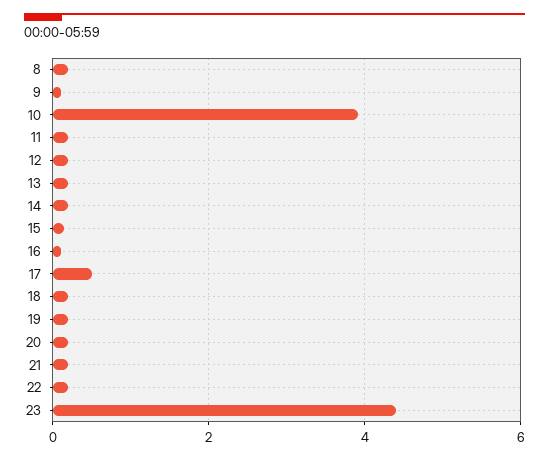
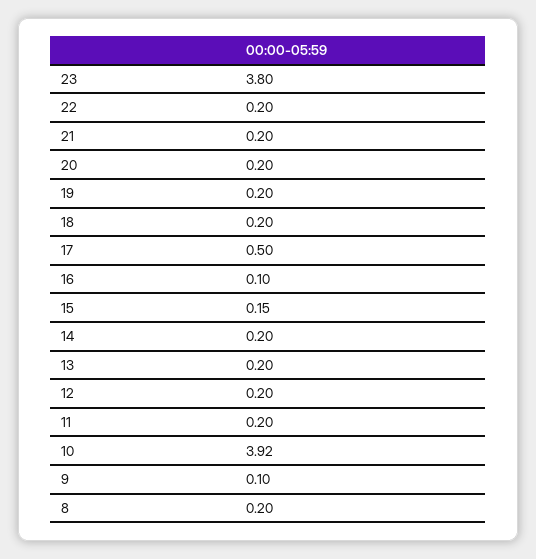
23: 4.4 -> 3.8

